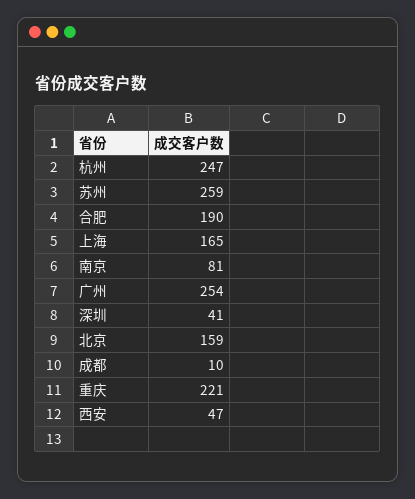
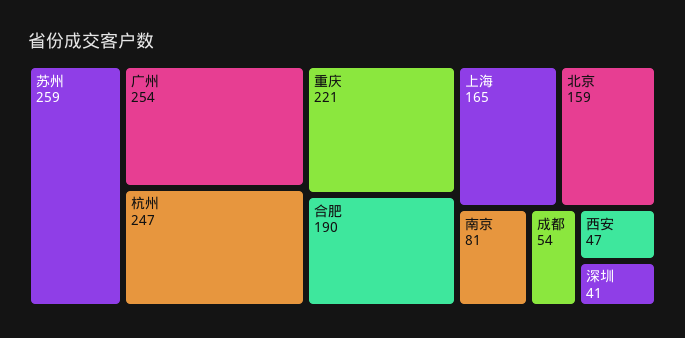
成都: 10 -> 54

